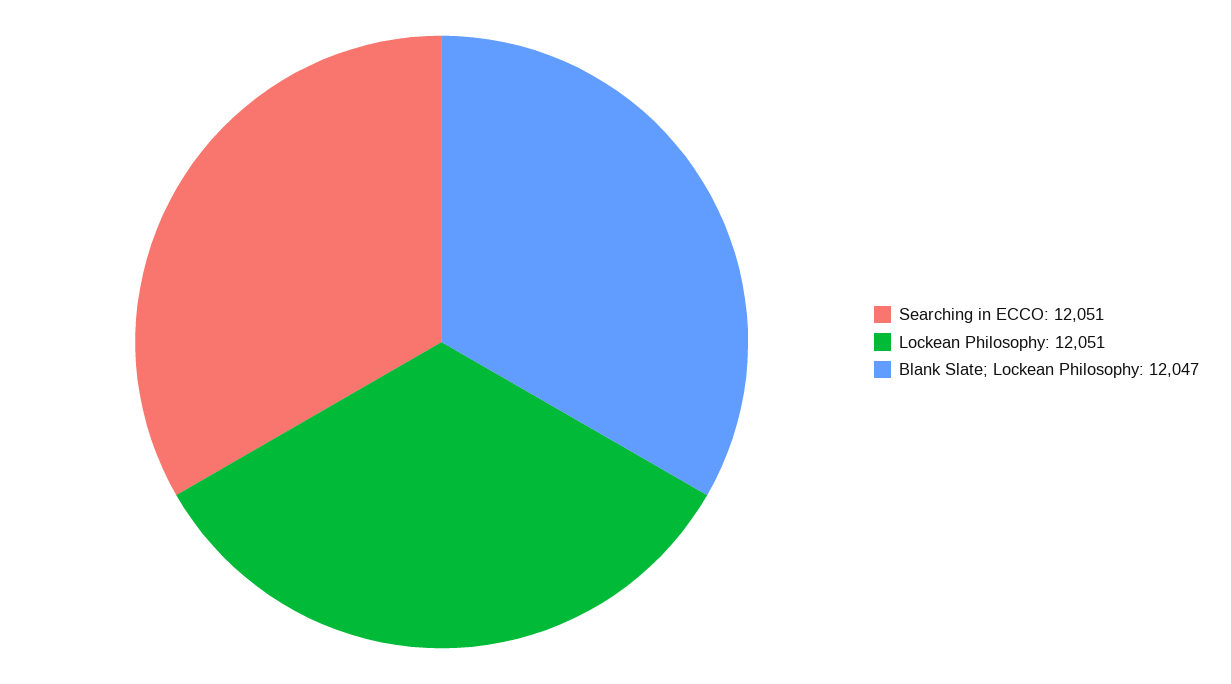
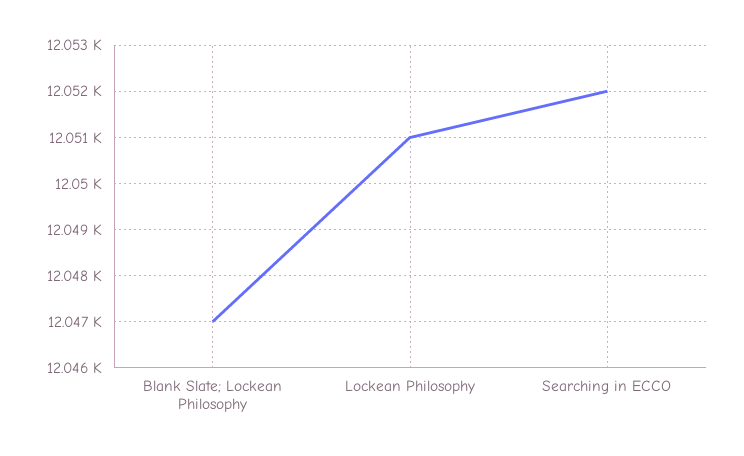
Searching in ECCO: 12051 -> 12052

